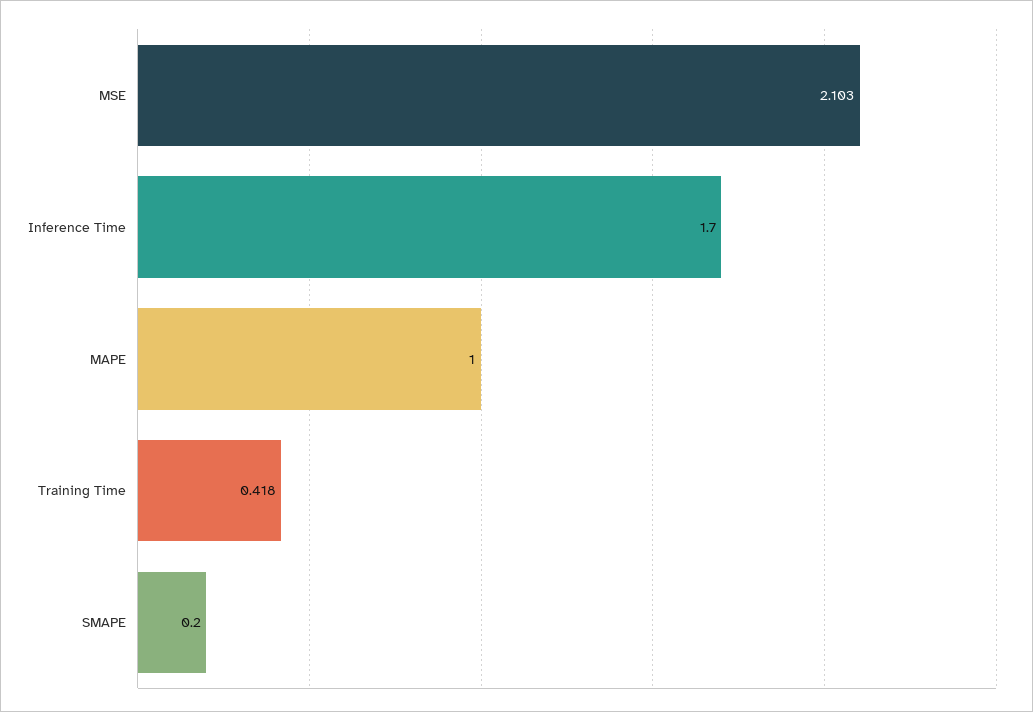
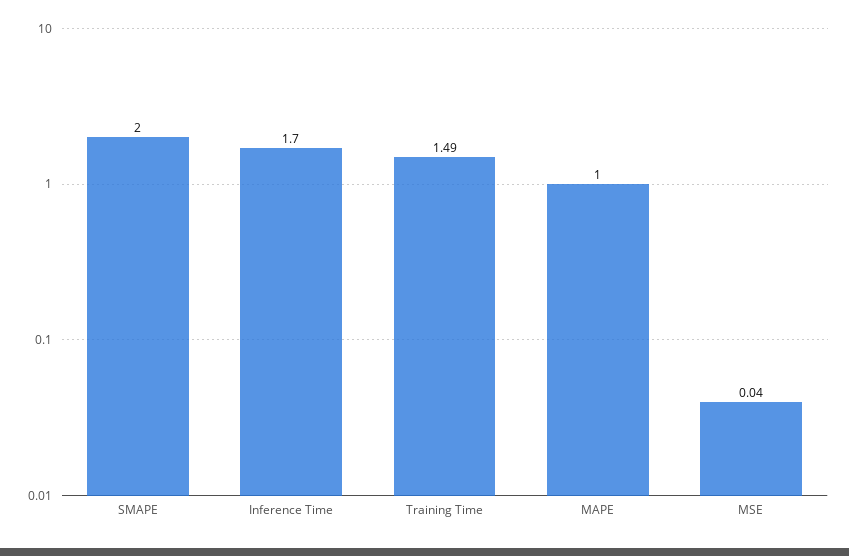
MSE: 2.103 -> 0.04
Training Time: 0.418 -> 1.49
SMAPE: 0.2 -> 2

